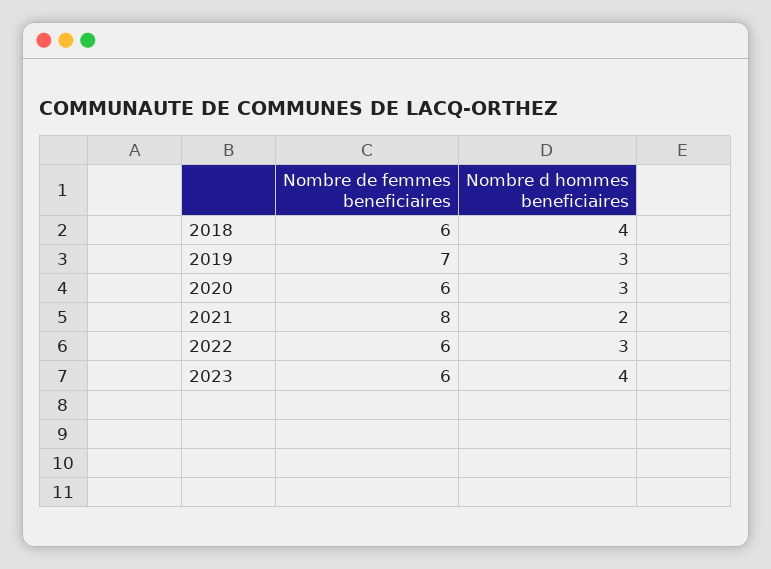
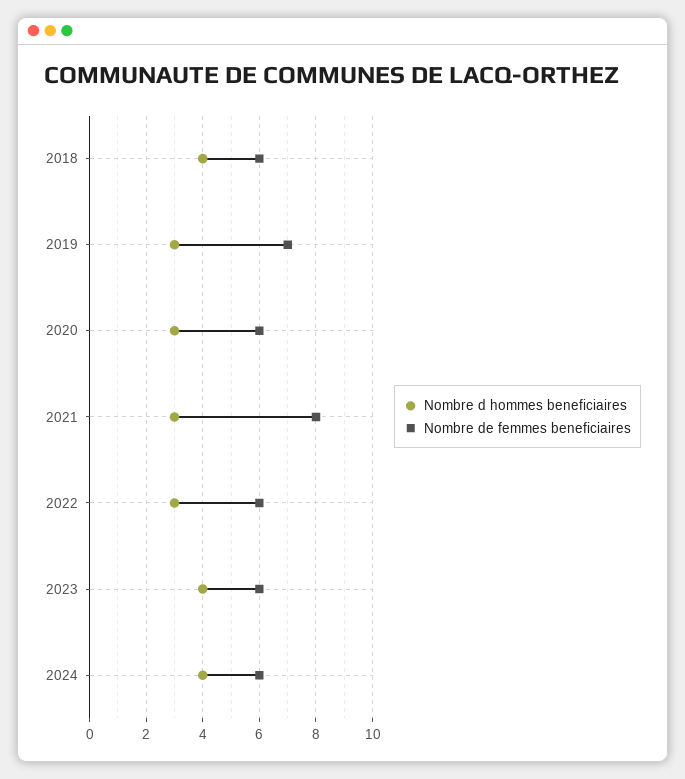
Nombre d hommes beneficiaires, 2021: 2 -> 3
Nombre d hommes beneficiaires, 2024: none -> 4
Nombre de femmes beneficiaires, 2024: none -> 6

